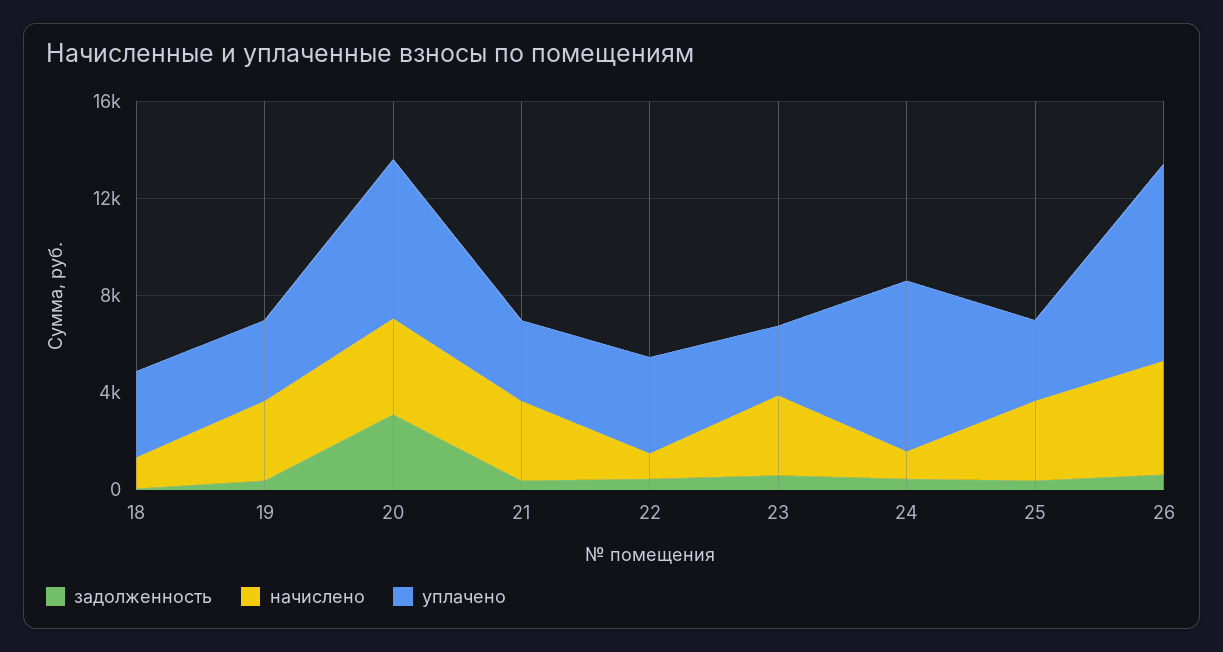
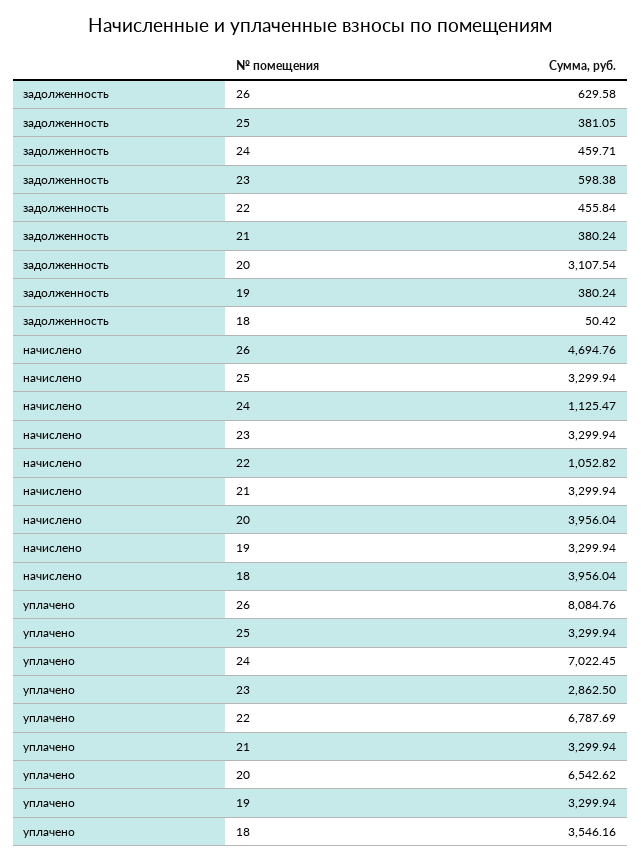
начислено, 18: 1000 -> 3956.04
уплачено, 22: 4000 -> 6787.69

